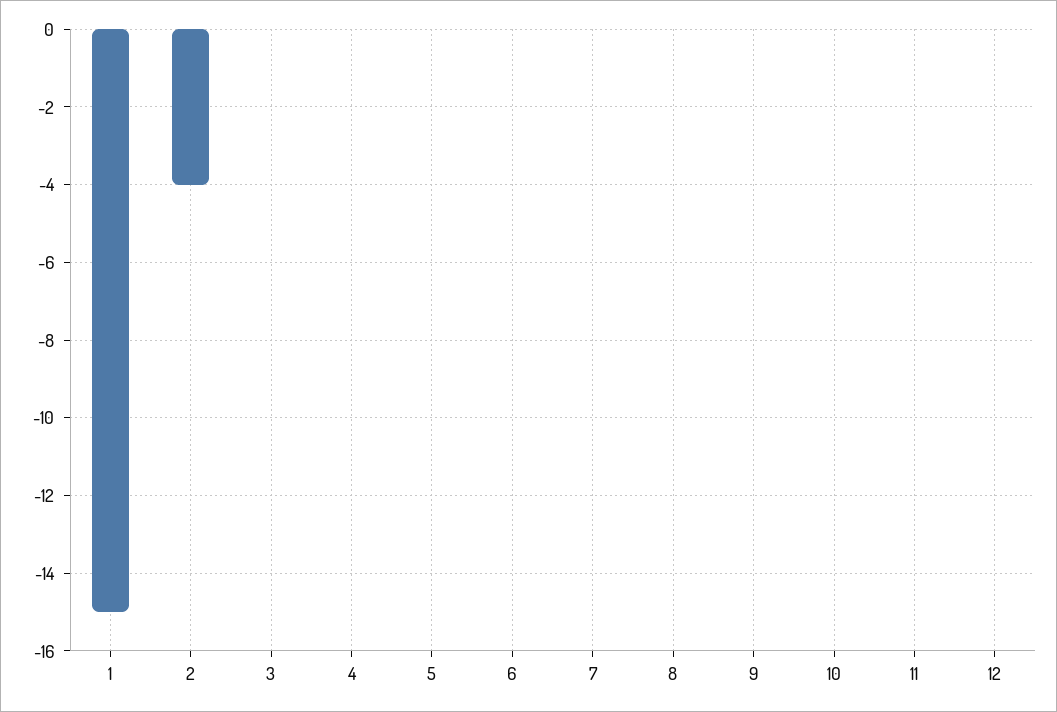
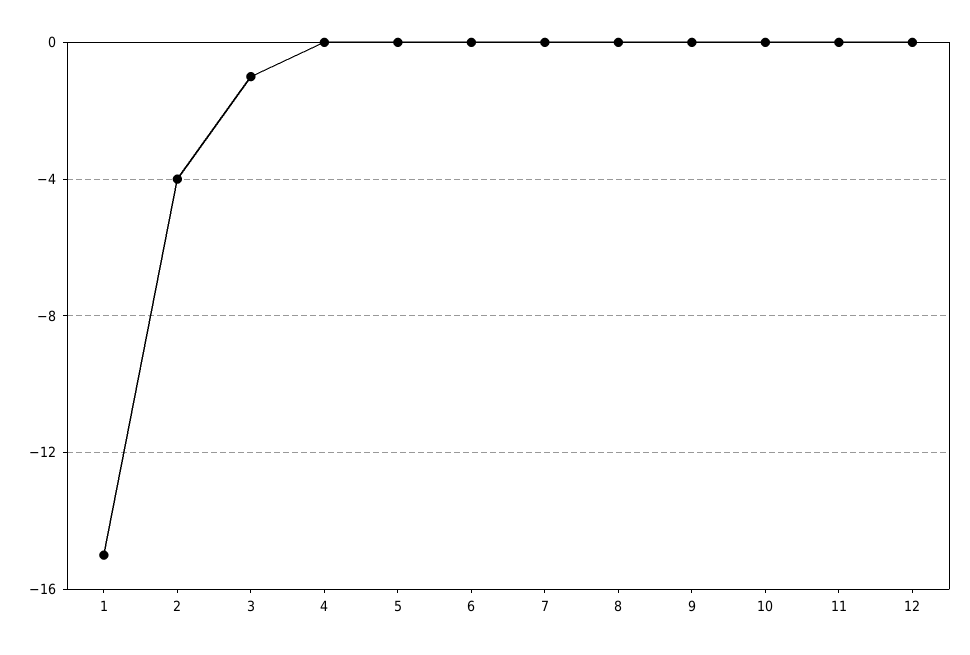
3: 0 -> -1

